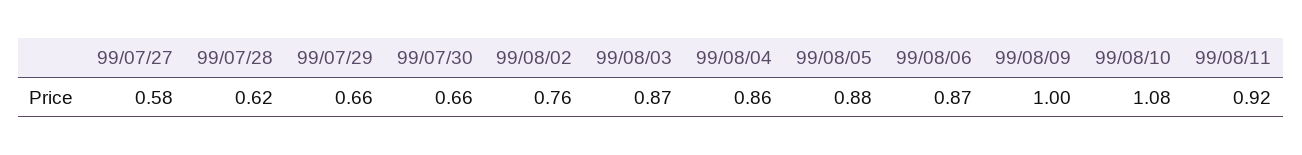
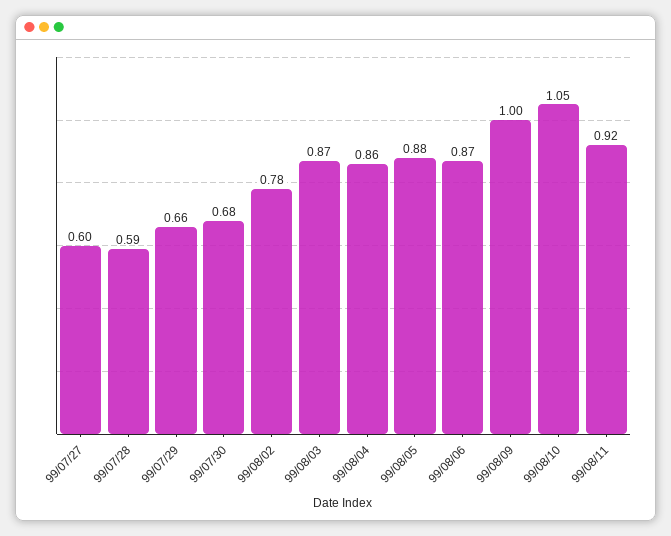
99/07/27: 0.58 -> 0.6
99/07/28: 0.62 -> 0.59
99/07/30: 0.66 -> 0.68
99/08/02: 0.76 -> 0.78
99/08/10: 1.08 -> 1.05

